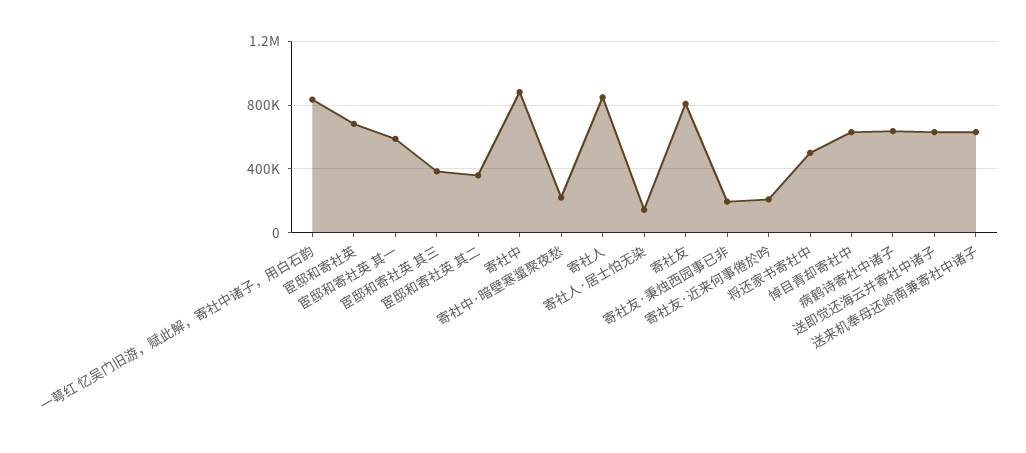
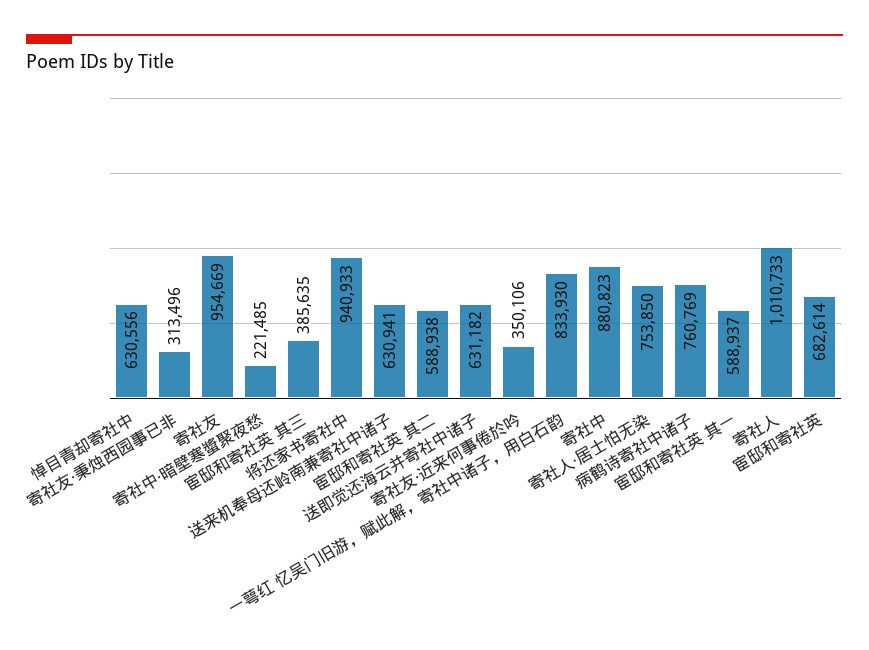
宦邸和寄社英 其二: 350000 -> 588938
寄社人: 850000 -> 1010733
寄社人·居士怕无染: 150000 -> 753850
寄社友: 800000 -> 954669
寄社友·秉烛西园事已非: 200000 -> 313496
寄社友·近来何事倦於吟: 200000 -> 350106
将还家书寄社中: 500000 -> 940933
病鹤诗寄社中诸子: 650000 -> 760769

